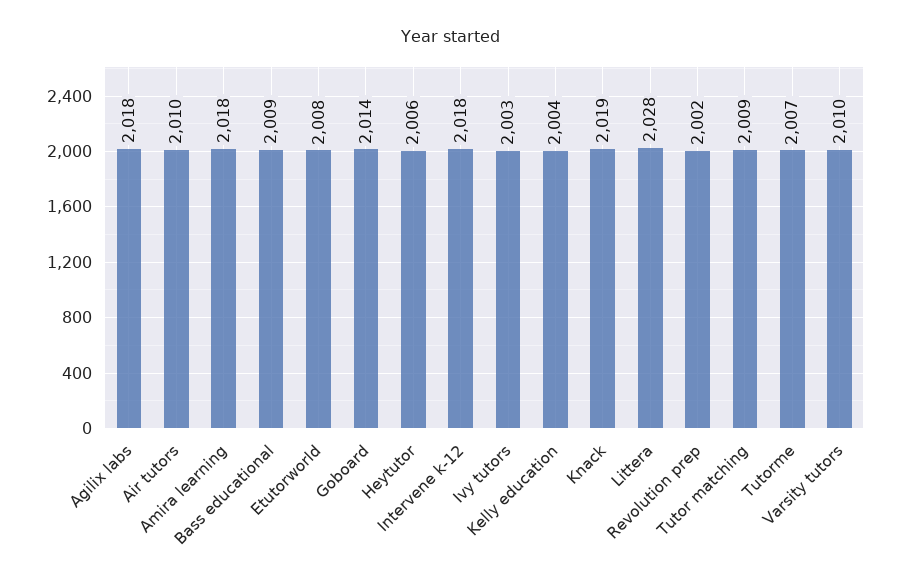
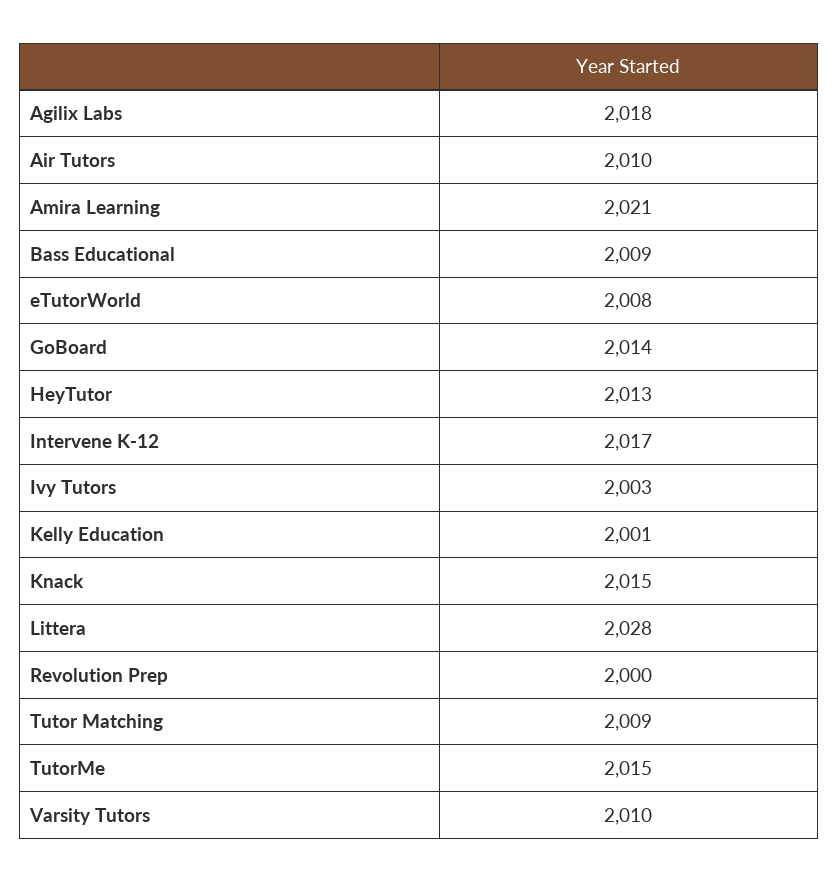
Amira learning: 2018 -> 2021
Heytutor: 2006 -> 2013
Intervene k-12: 2018 -> 2017
Kelly education: 2004 -> 2001
Knack: 2019 -> 2015
Revolution prep: 2002 -> 2000
Tutorme: 2007 -> 2015

